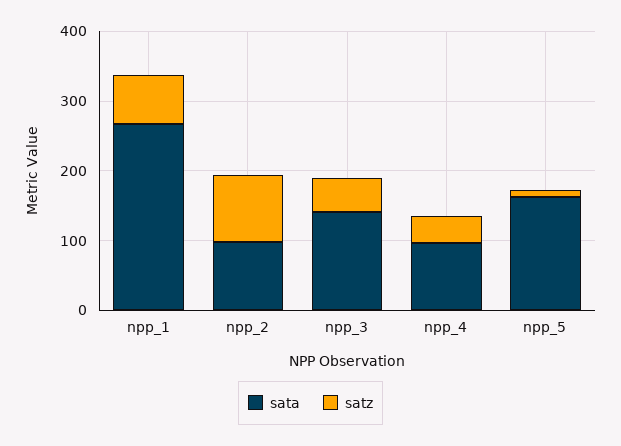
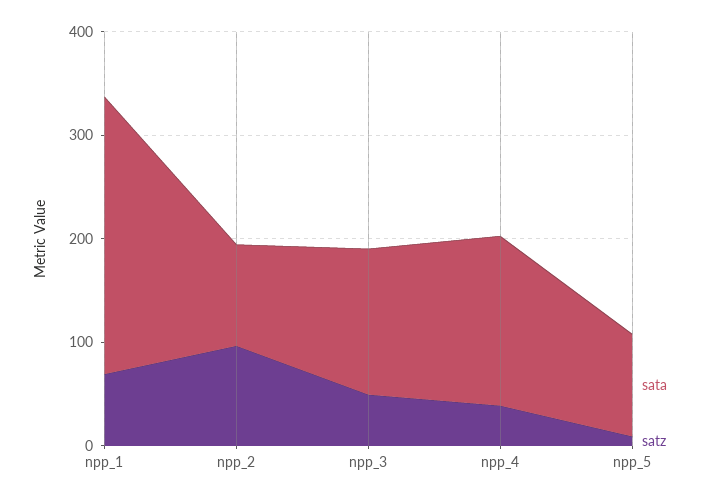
sata, npp_4: 100 -> 160
sata, npp_5: 160 -> 100

